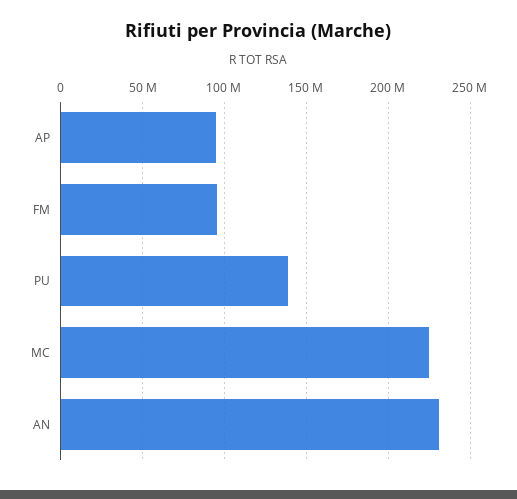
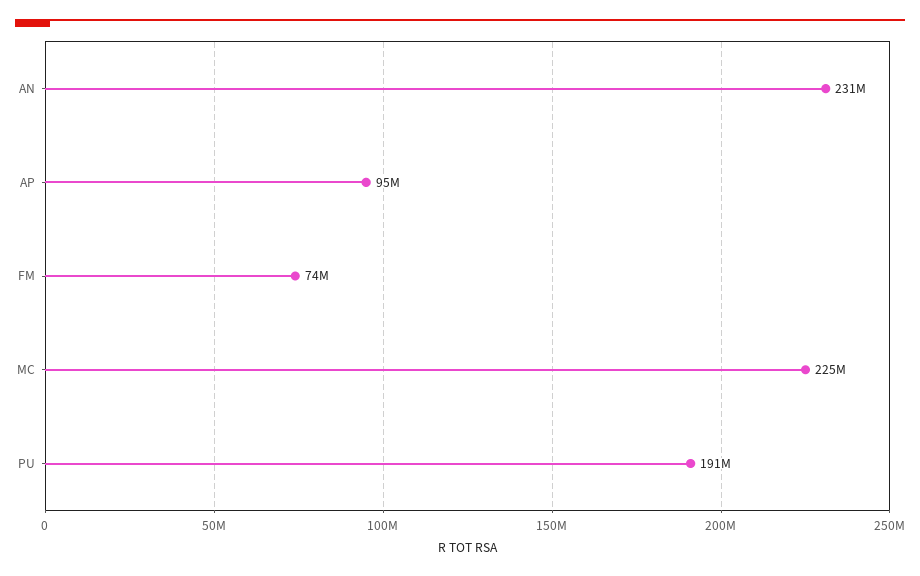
FM: 95000000 -> 74000000
PU: 140000000 -> 191000000

